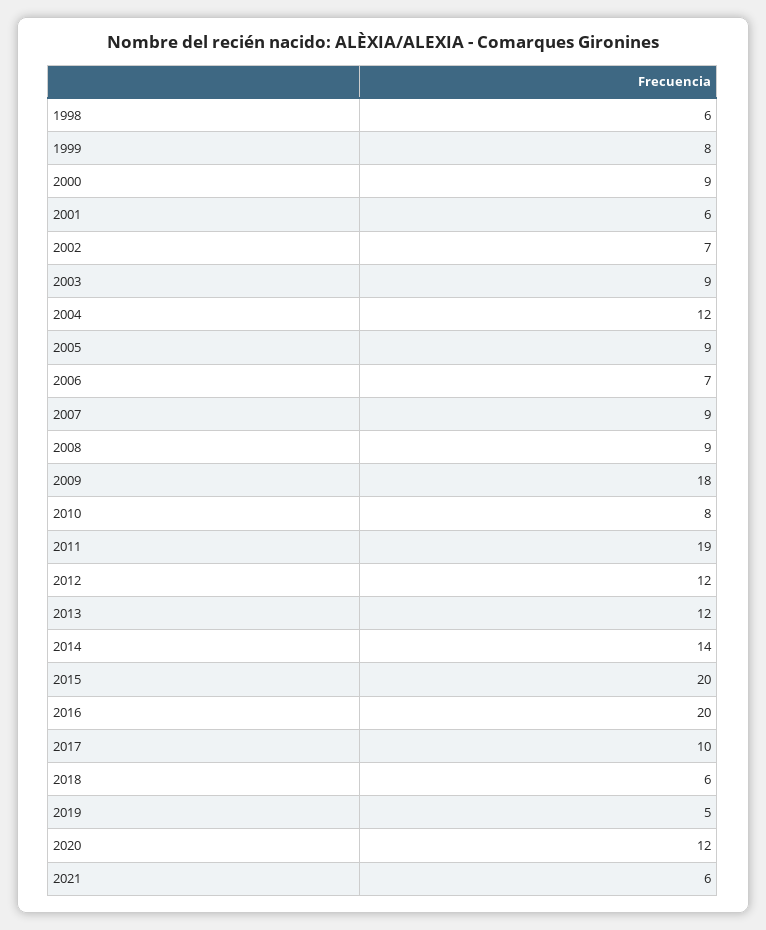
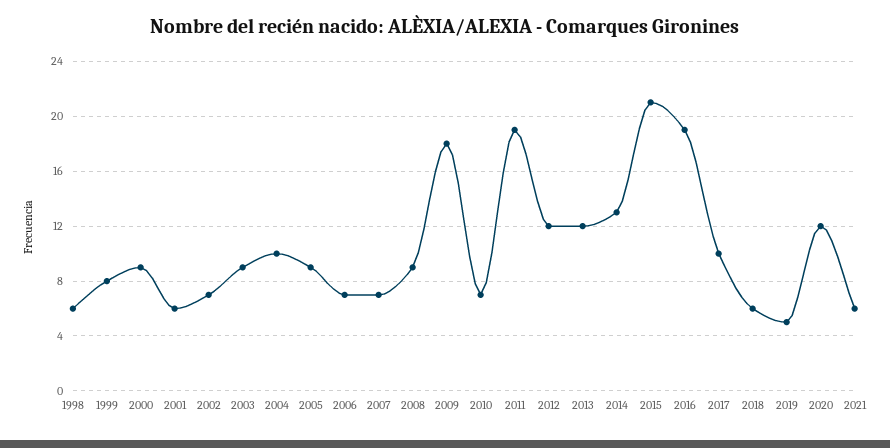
2004: 12 -> 10
2007: 9 -> 7
2010: 8 -> 7
2014: 14 -> 13
2015: 20 -> 21
2016: 20 -> 19

